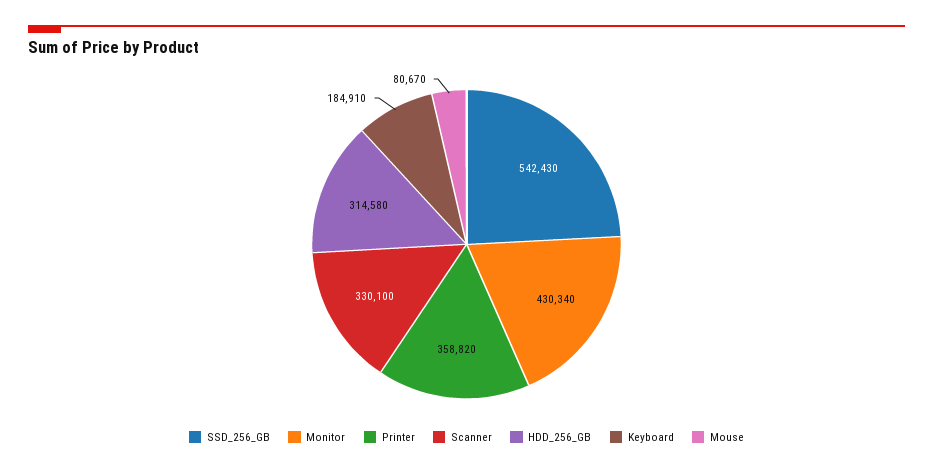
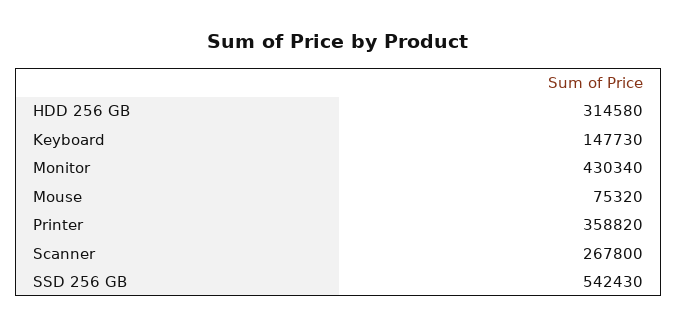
Scanner: 330100 -> 267800
Keyboard: 184910 -> 147730
Mouse: 80670 -> 75320

